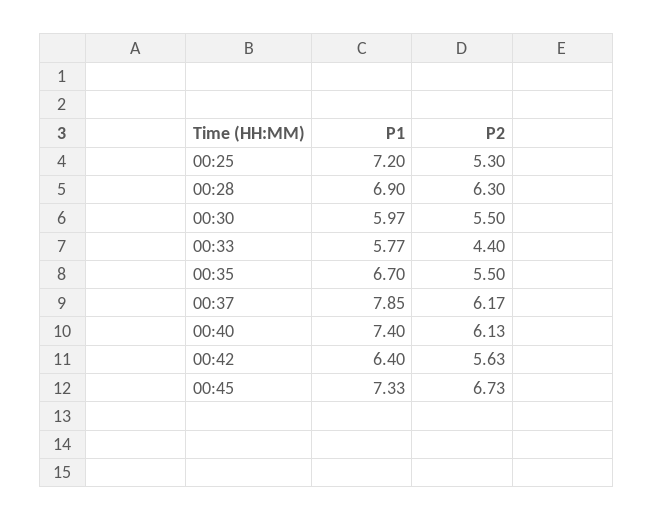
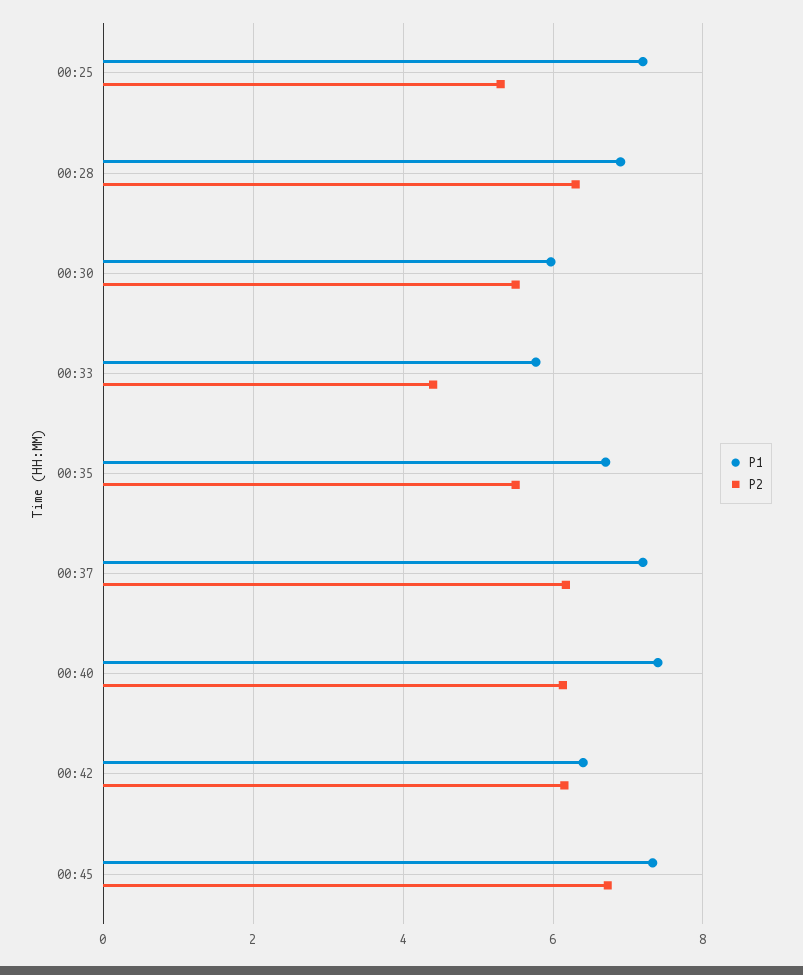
P1, 00:37: 7.85 -> 7.2
P2, 00:42: 5.63 -> 6.2

